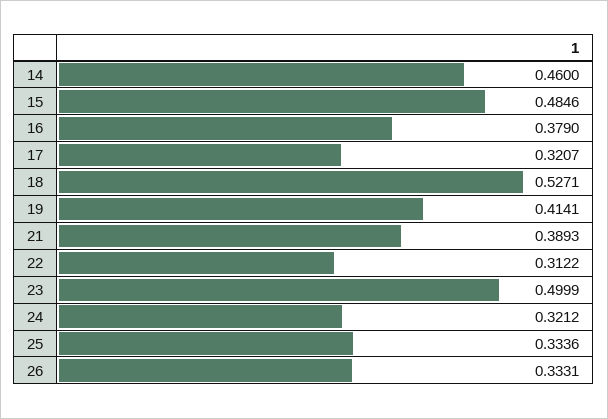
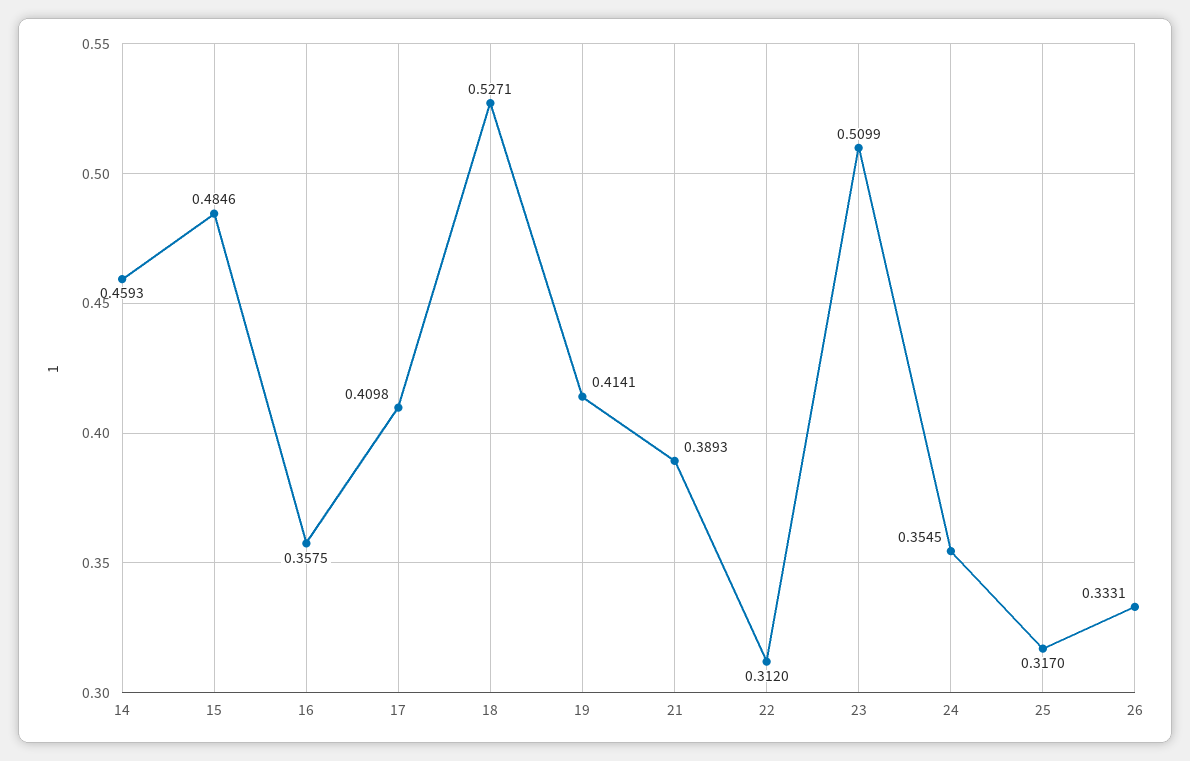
14: 0.46 -> 0.4593
16: 0.379 -> 0.3575
17: 0.3207 -> 0.4098
22: 0.3122 -> 0.312
23: 0.4999 -> 0.5099
24: 0.3212 -> 0.3545
25: 0.3336 -> 0.317

